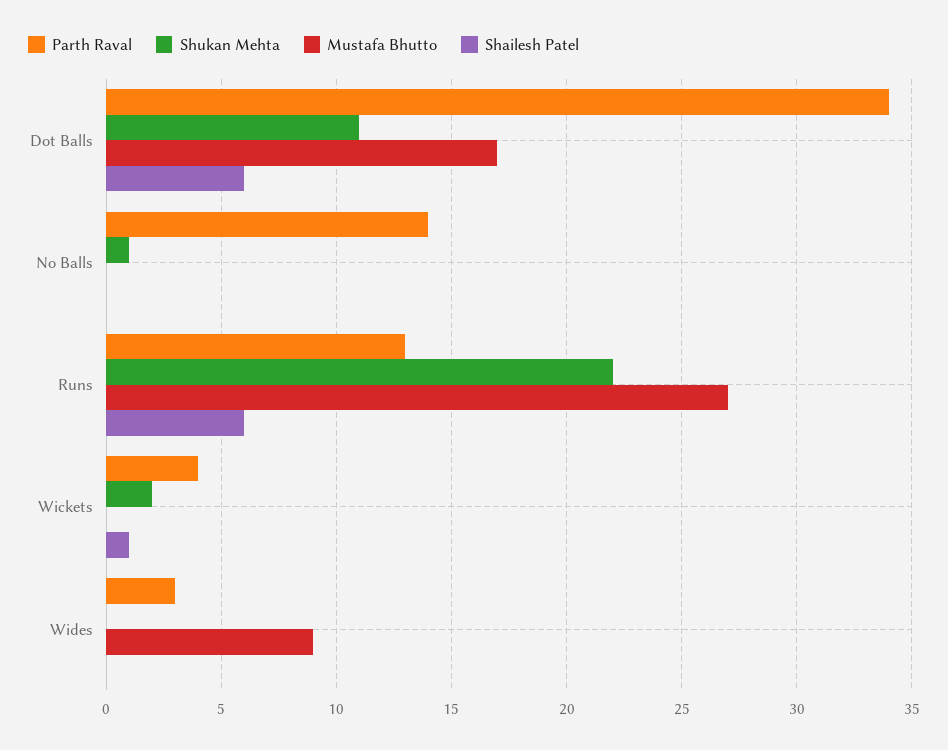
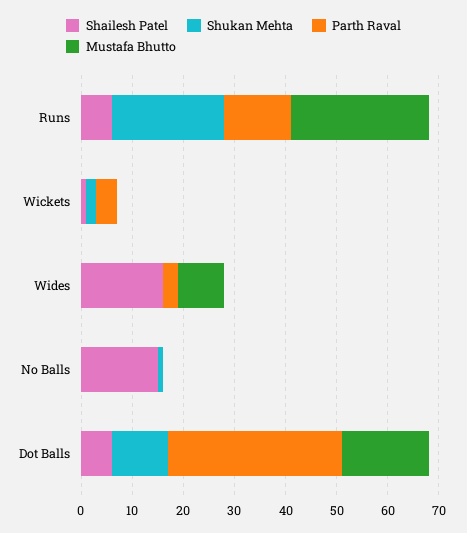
Parth Raval, No Balls: 14 -> 0
Shailesh Patel, No Balls: 0 -> 15
Shailesh Patel, Wides: 0 -> 15

